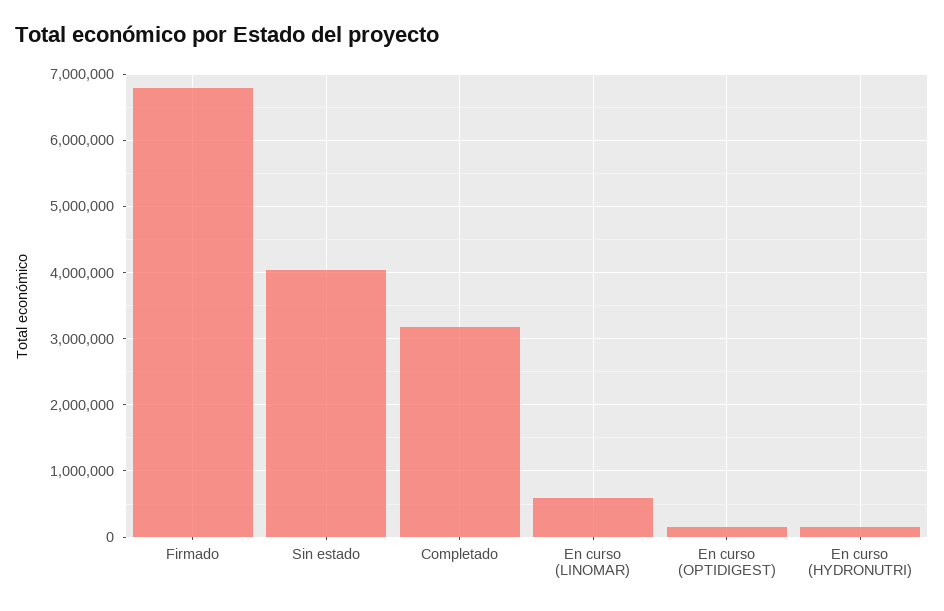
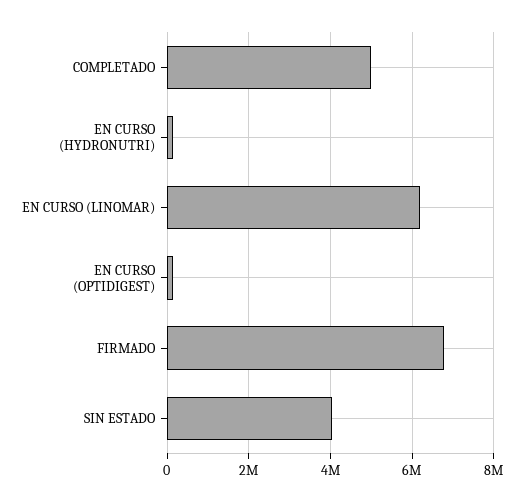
Completado: 3200000 -> 5000000
En curso (LINOMAR): 600000 -> 6200000

